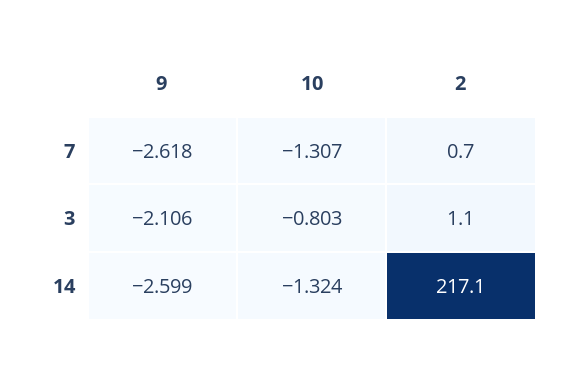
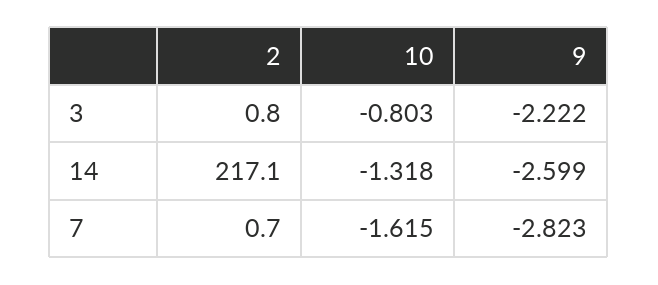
9, 7: -2.618 -> -2.823
10, 7: -1.307 -> -1.615
9, 3: -2.106 -> -2.222
2, 3: 1.1 -> 0.8
10, 14: -1.324 -> -1.318

